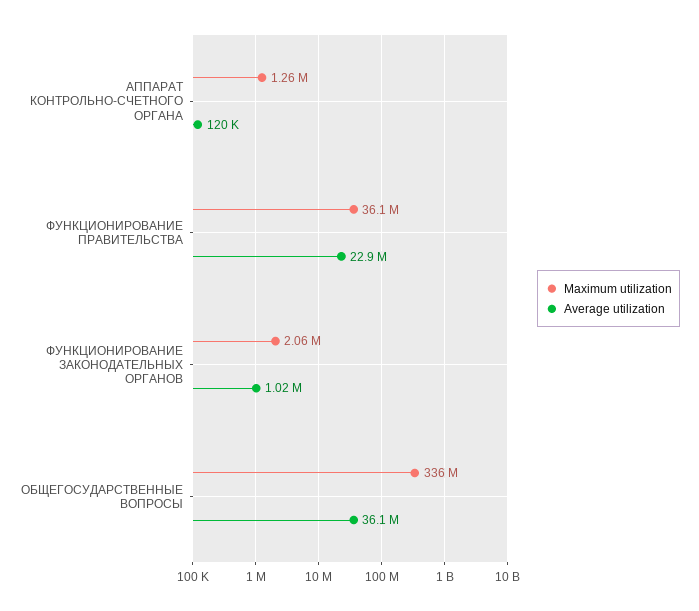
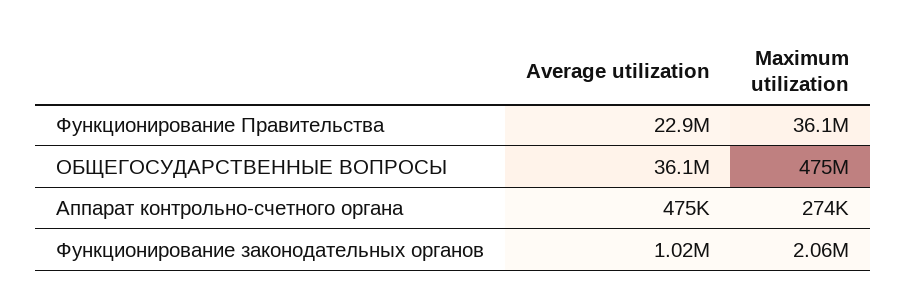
Maximum utilization, АППАРАТ КОНТРОЛЬНО-СЧЕТНОГО ОРГАНА: 1260000 -> 274000
Average utilization, АППАРАТ КОНТРОЛЬНО-СЧЕТНОГО ОРГАНА: 120000 -> 475000
Maximum utilization, ОБЩЕГОСУДАРСТВЕННЫЕ ВОПРОСЫ: 336000000 -> 475000000

